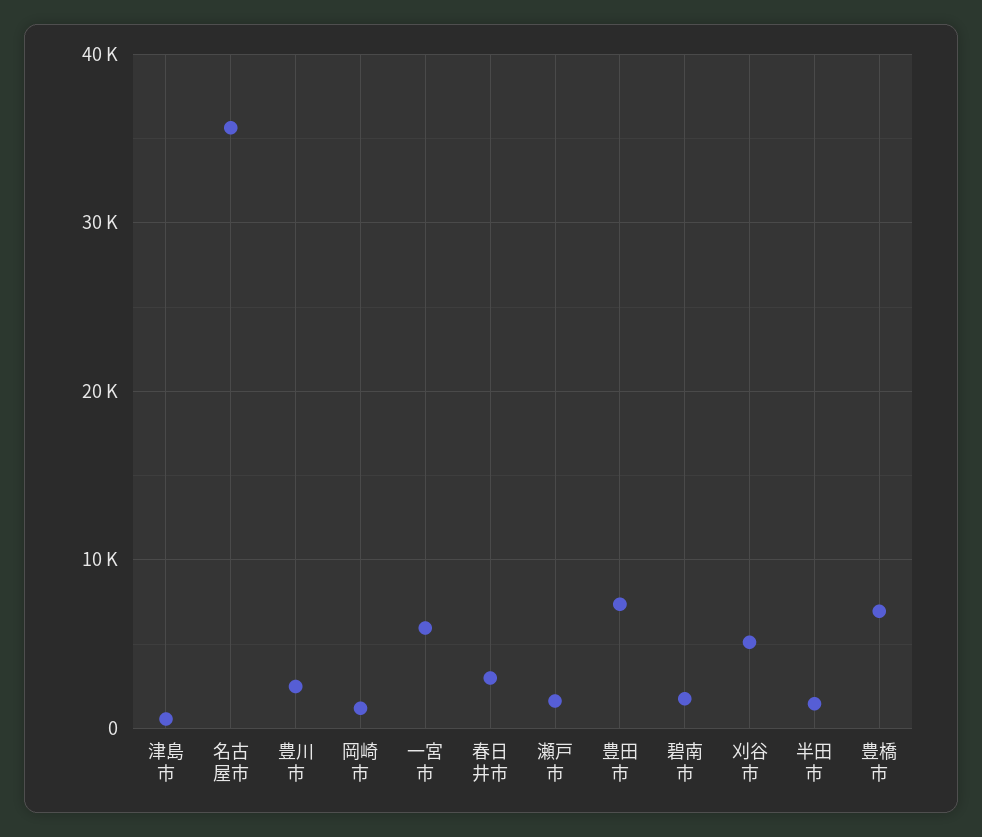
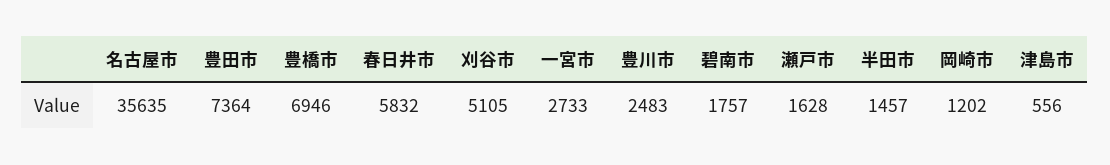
一宮市: 6000 -> 2733
春日井市: 3000 -> 5832

